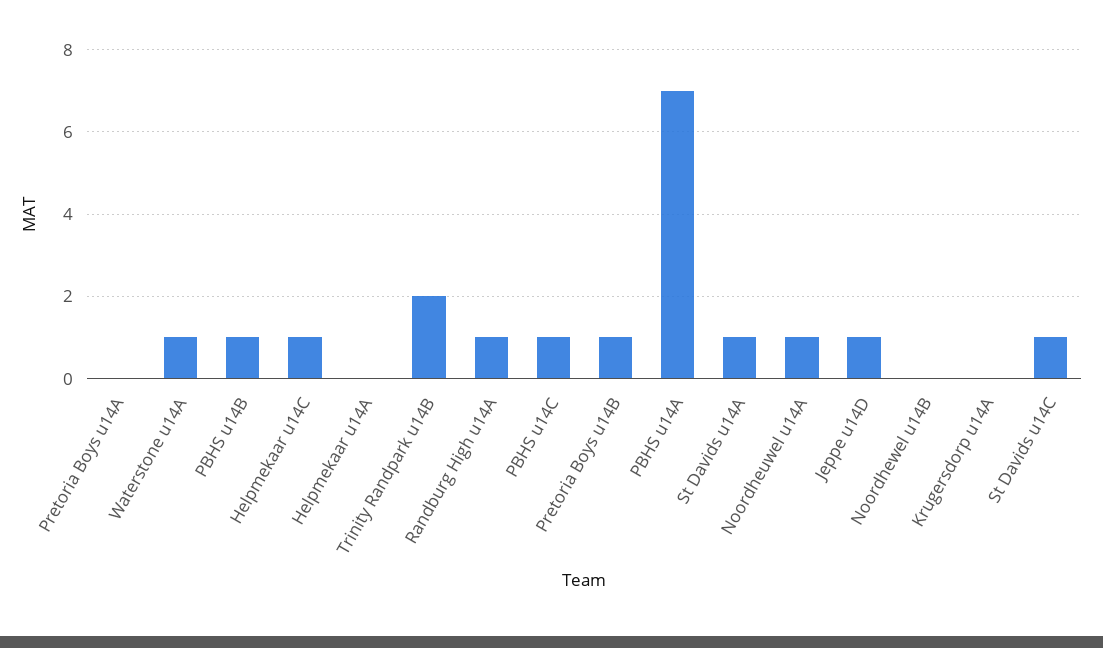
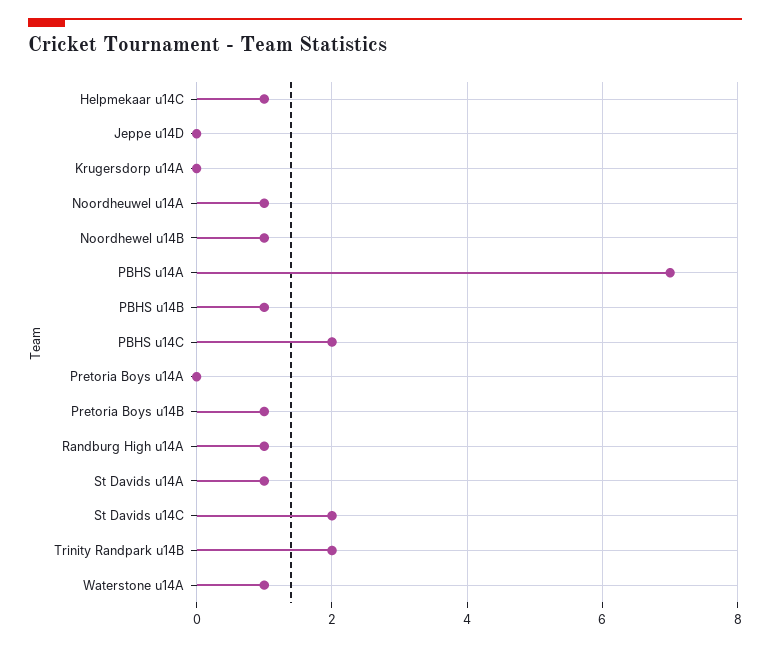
Helpmekaar u14A: 0 -> none
PBHS u14C: 1 -> 2
Jeppe u14D: 1 -> 0
Noordhewel u14B: 0 -> 1
St Davids u14C: 1 -> 2

